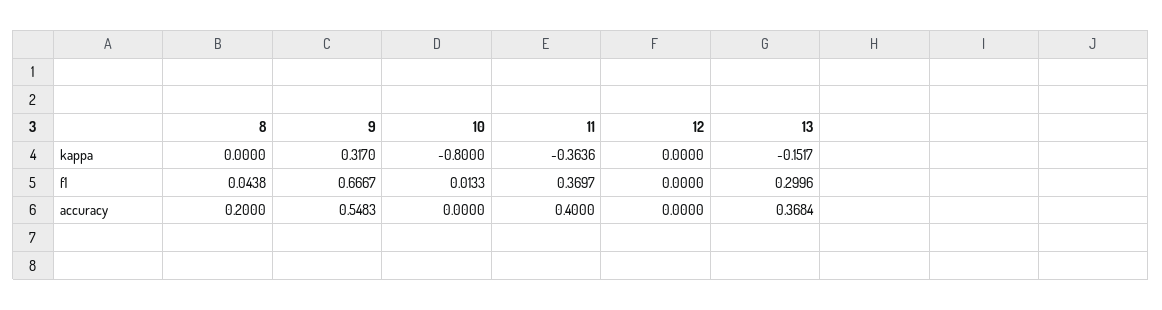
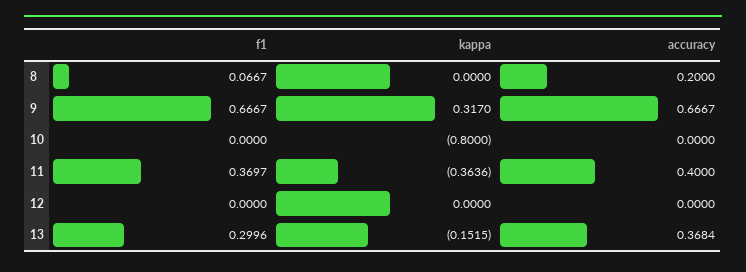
13, kappa: -0.1517 -> -0.1515
8, f1: 0.0438 -> 0.0667
10, f1: 0.0133 -> 0
9, accuracy: 0.5483 -> 0.6667

